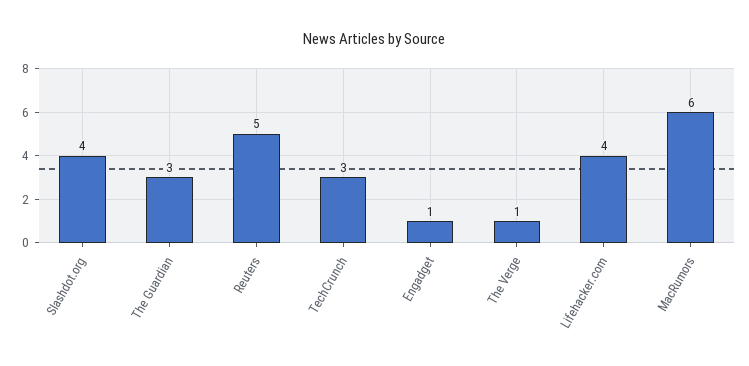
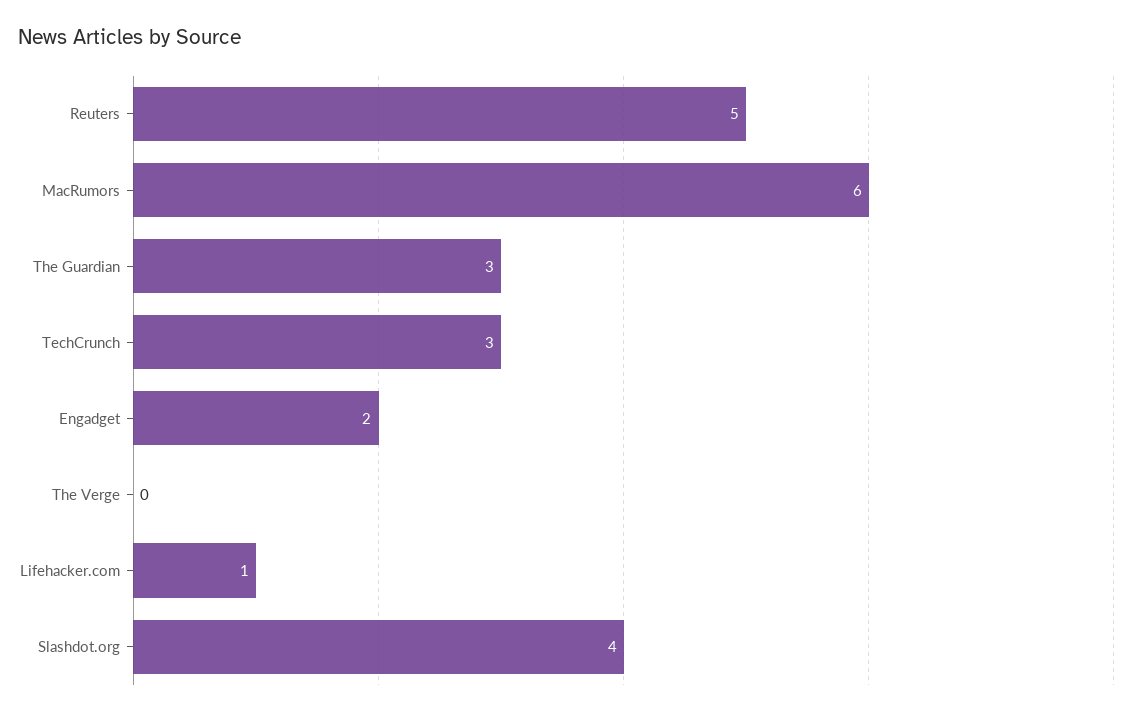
Engadget: 1 -> 2
The Verge: 1 -> 0
Lifehacker.com: 4 -> 1

